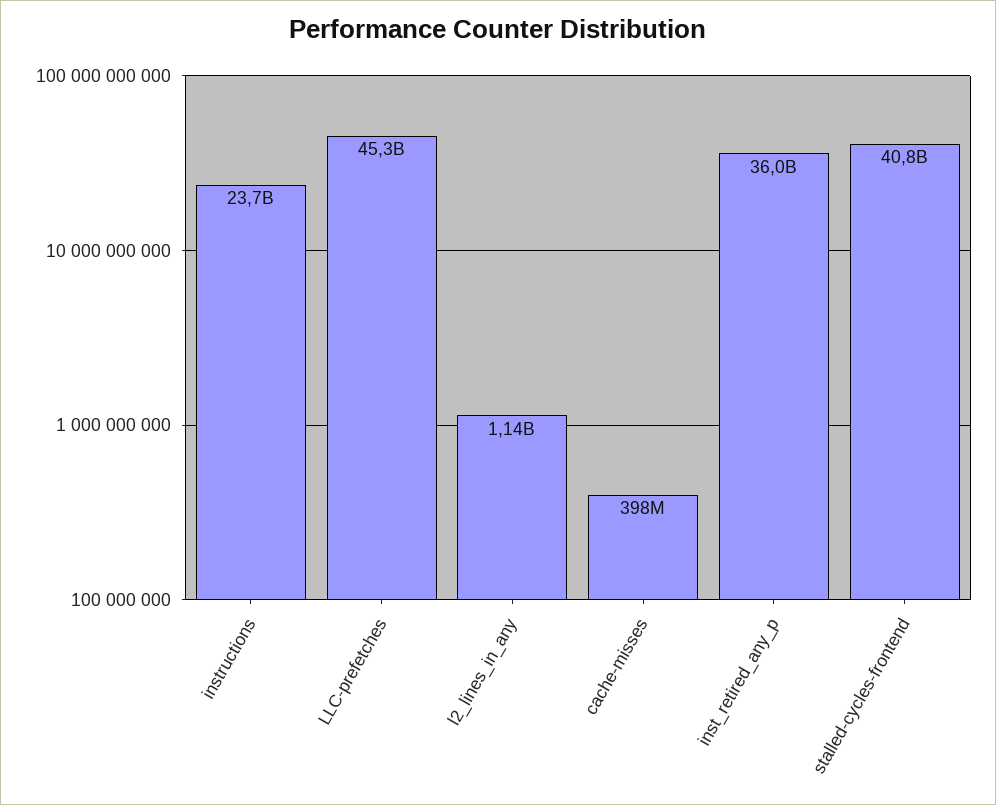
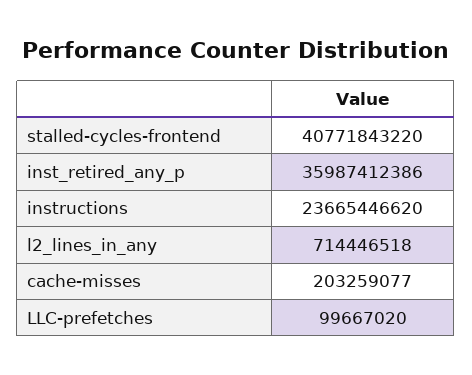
LLC-prefetches: 45300000000 -> 99667020
l2_lines_in_any: 1140000000 -> 714446518
cache-misses: 398000000 -> 203259077

